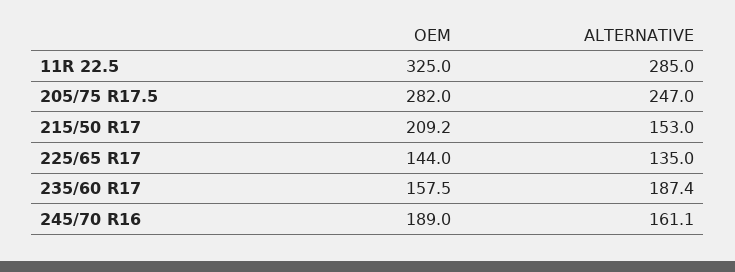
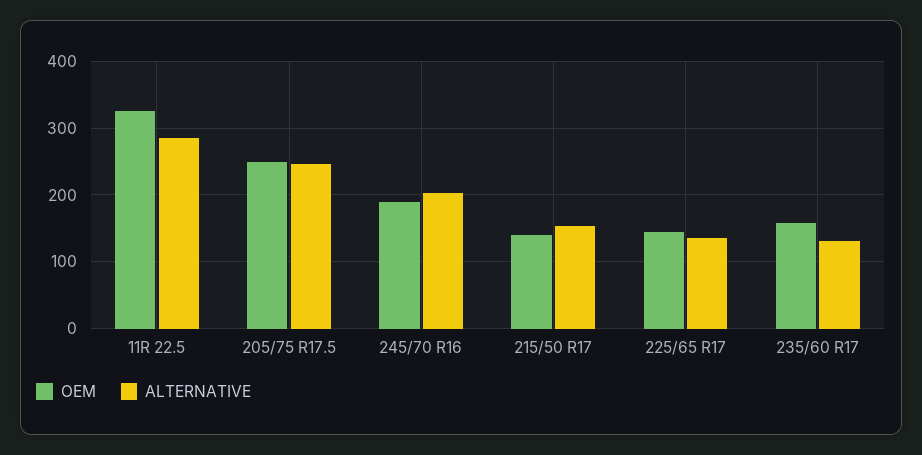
OEM, 205/75 R17.5: 282 -> 250
OEM, 215/50 R17: 209.2 -> 140
ALTERNATIVE, 235/60 R17: 187.4 -> 130
ALTERNATIVE, 245/70 R16: 161.1 -> 200

